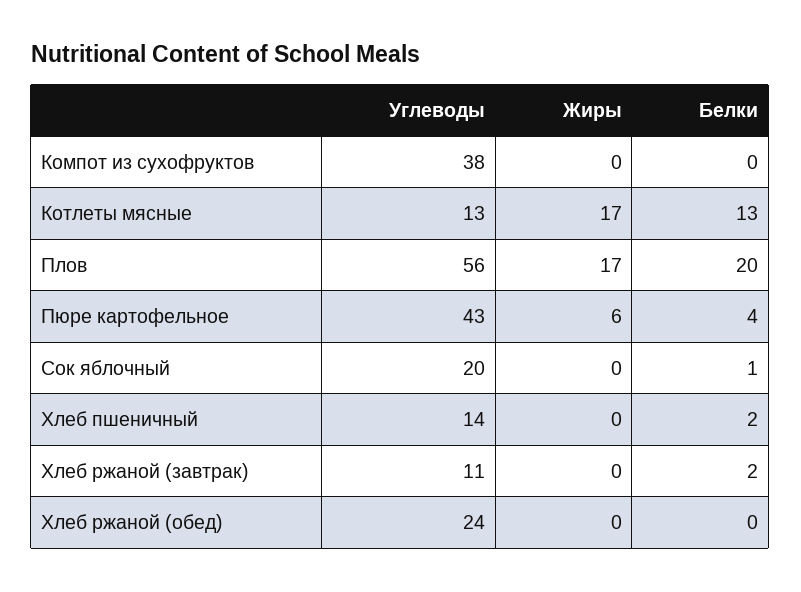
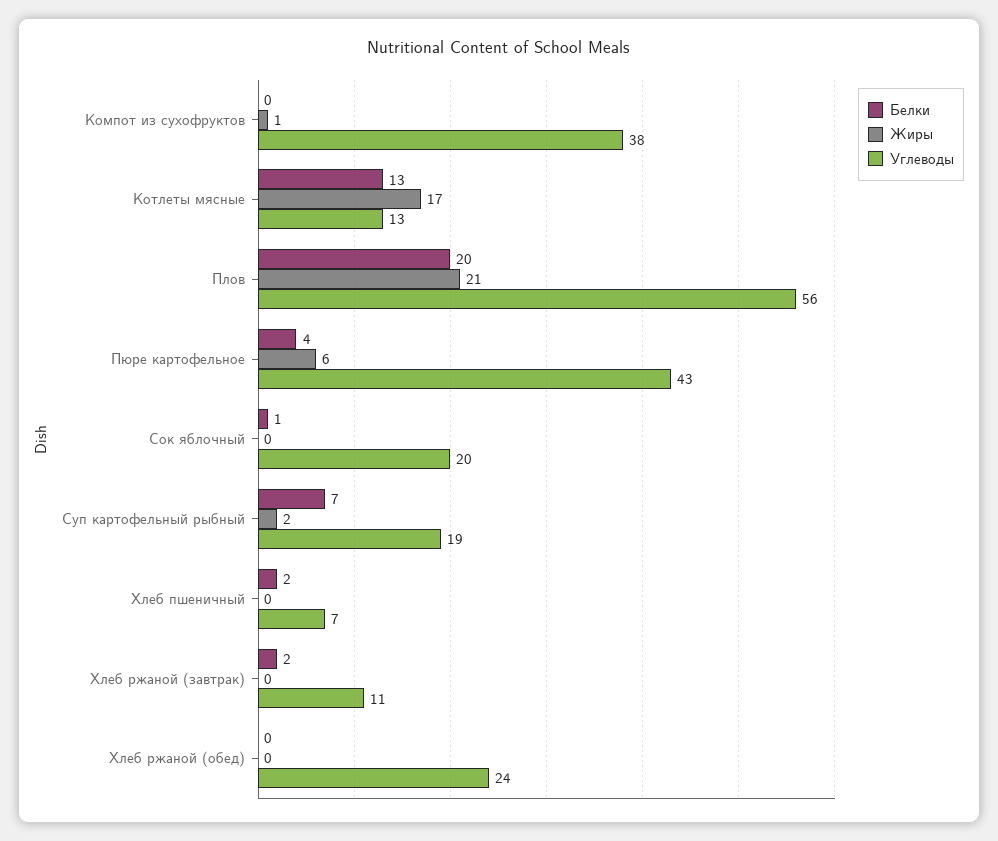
Жиры, Компот из сухофруктов: 0 -> 1
Жиры, Плов: 17 -> 21
Углеводы, Хлеб пшеничный: 14 -> 7
Белки, Суп картофельный рыбный: none -> 7
Жиры, Суп картофельный рыбный: none -> 2
Углеводы, Суп картофельный рыбный: none -> 19

